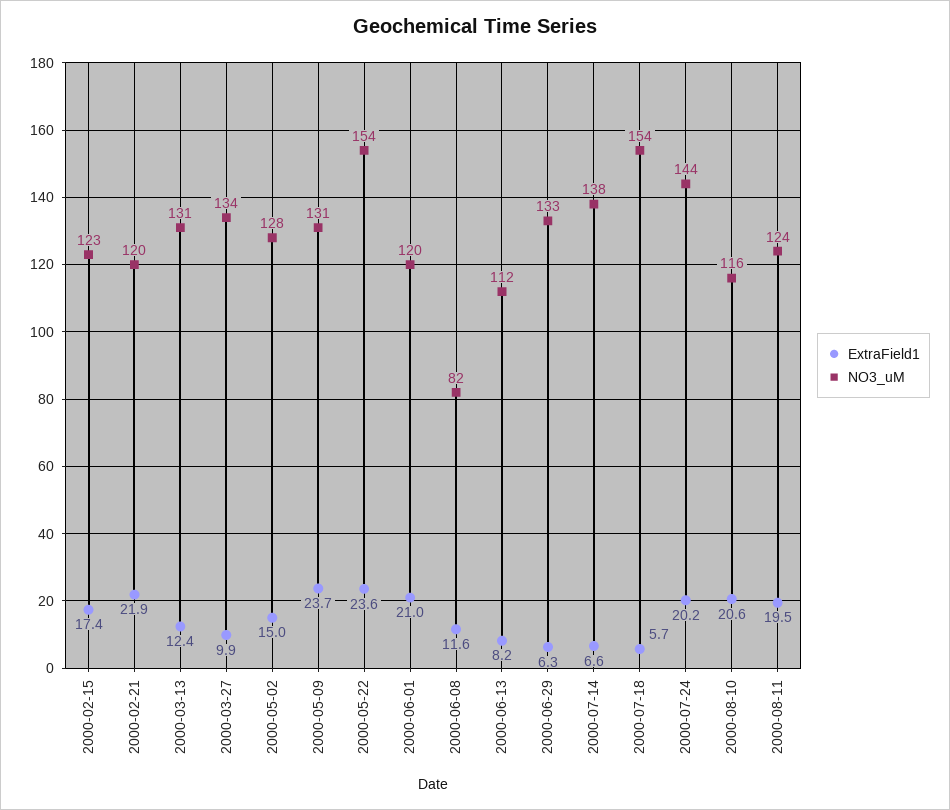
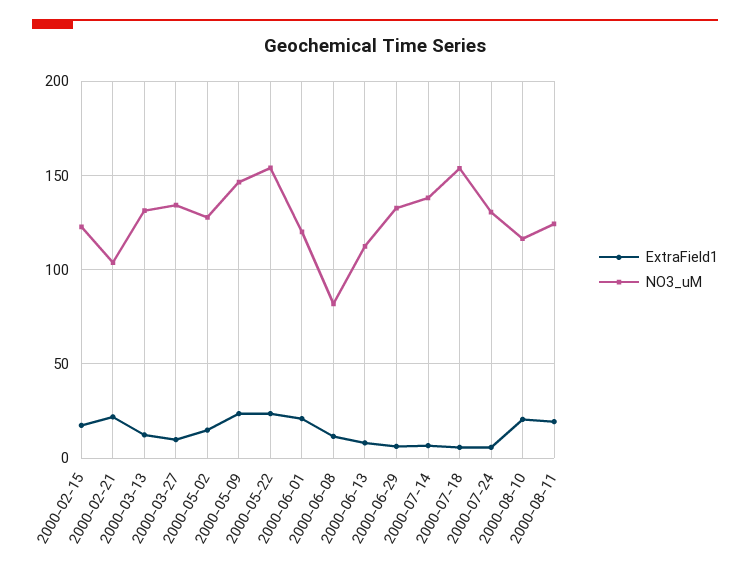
NO3_uM, 2000-02-21: 120 -> 105
NO3_uM, 2000-05-09: 131 -> 145
ExtraField1, 2000-07-24: 20.2 -> 5
NO3_uM, 2000-07-24: 144 -> 130

